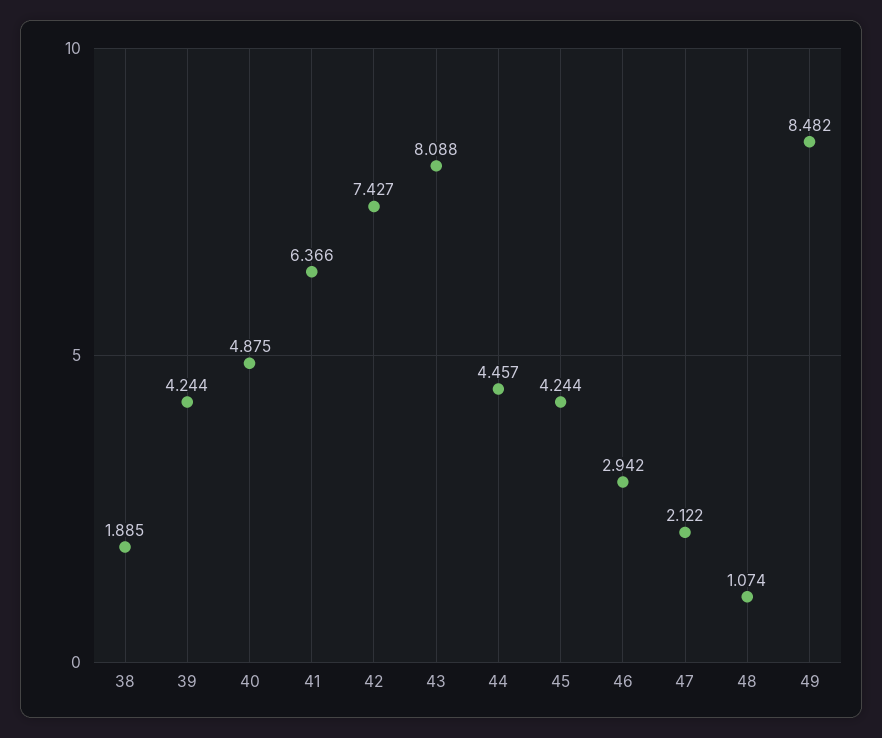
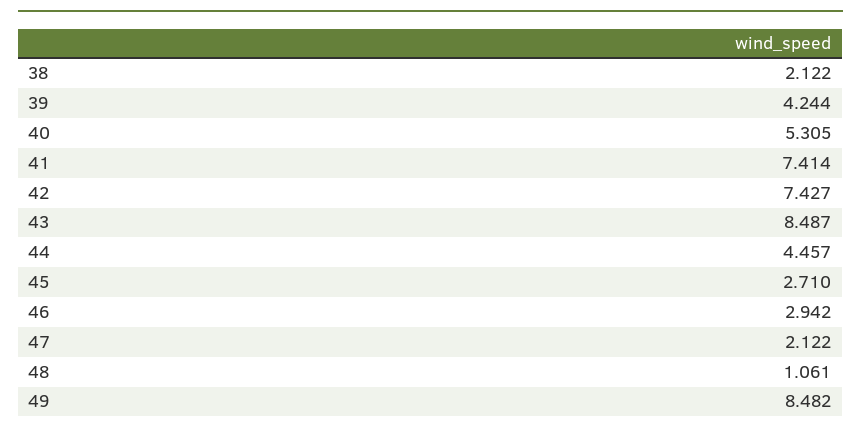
38: 1.885 -> 2.122
40: 4.875 -> 5.305
41: 6.366 -> 7.414
43: 8.088 -> 8.487
45: 4.244 -> 2.71
48: 1.074 -> 1.061

